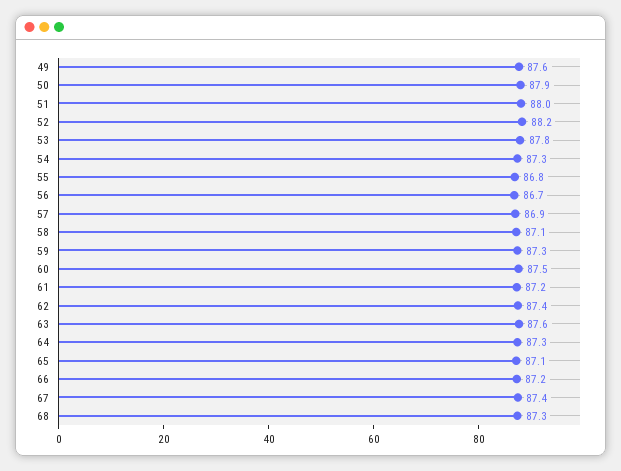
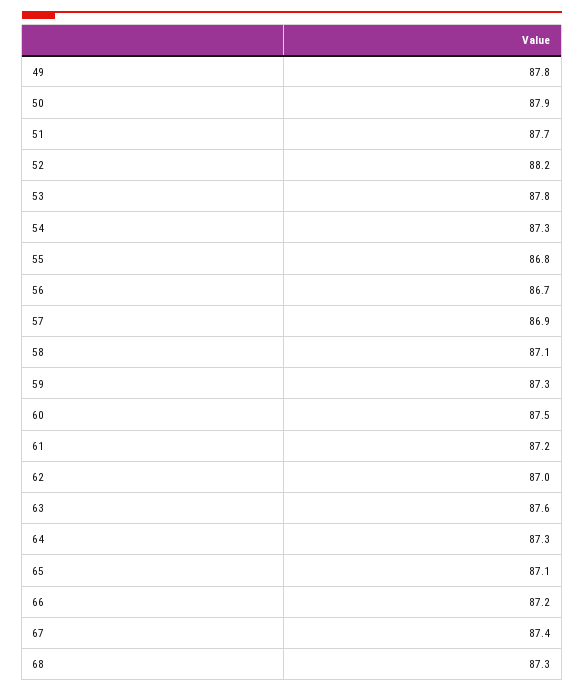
49: 87.6 -> 87.8
51: 88 -> 87.7
62: 87.4 -> 87

